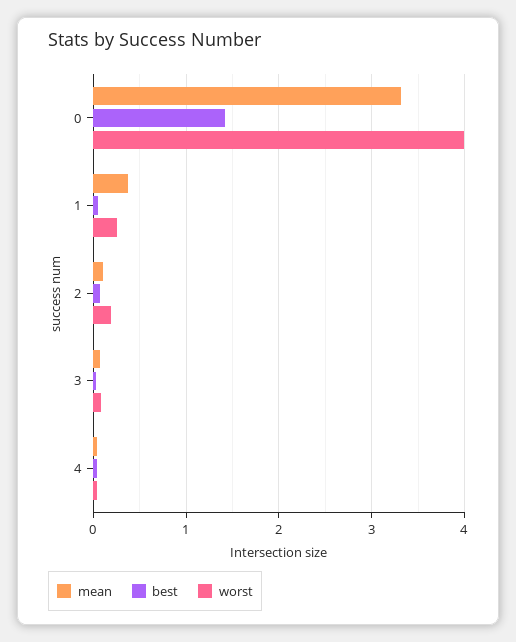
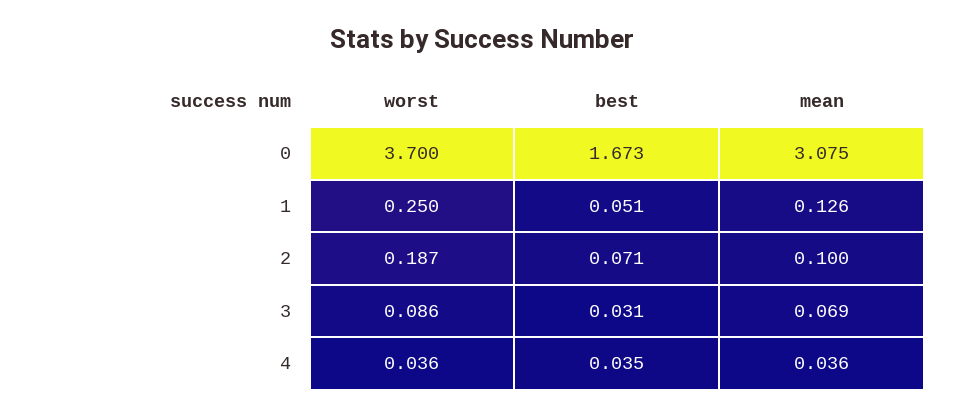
mean, 0: 3.3 -> 3.075
best, 0: 1.4 -> 1.673
worst, 0: 4 -> 3.7
mean, 1: 0.4 -> 0.126

